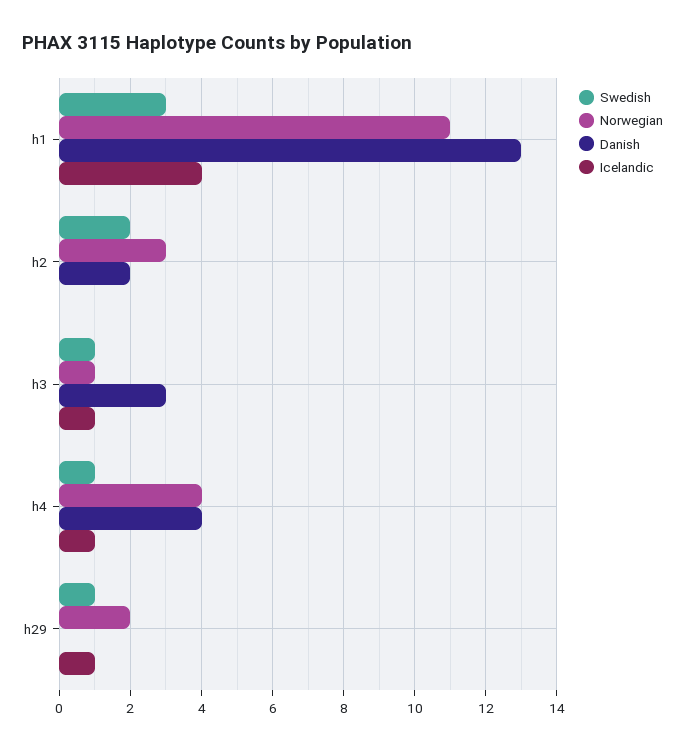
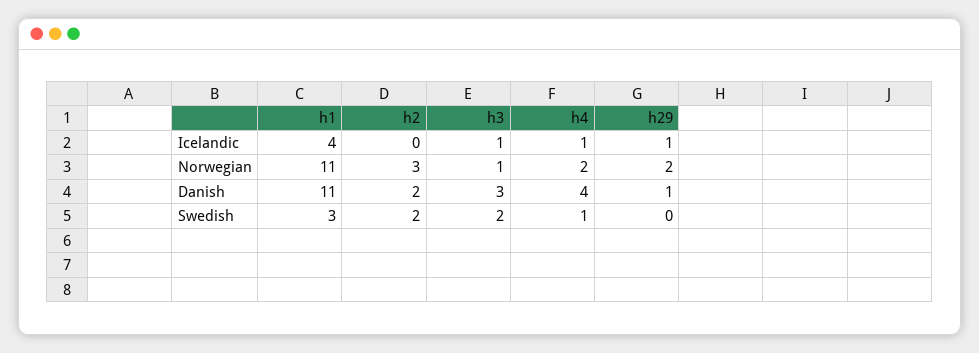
Danish, h1: 13 -> 11
Swedish, h3: 1 -> 2
Norwegian, h4: 4 -> 2
Swedish, h29: 1 -> 0
Danish, h29: 0 -> 1

